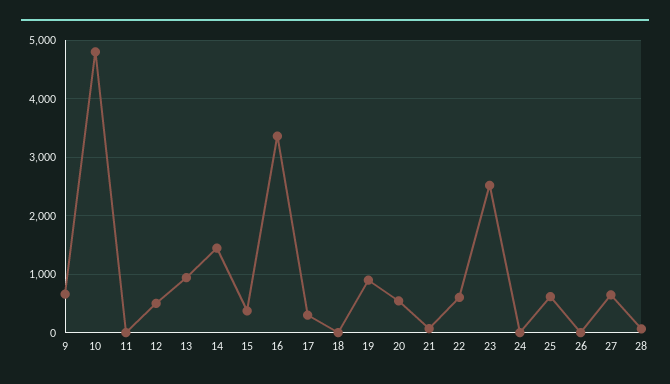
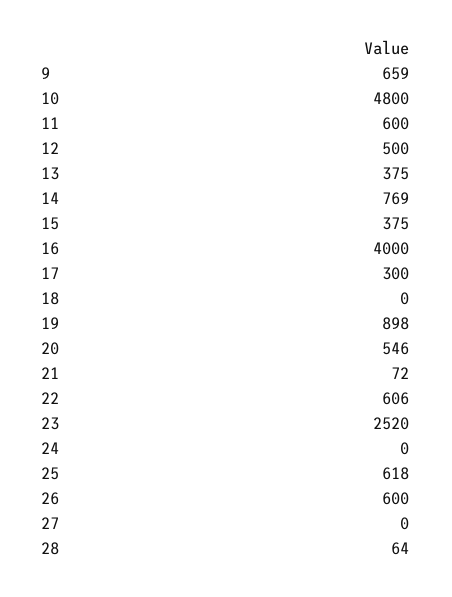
11: 0 -> 600
13: 1000 -> 375
14: 1400 -> 769
16: 3400 -> 4000
26: 0 -> 600
27: 600 -> 0

